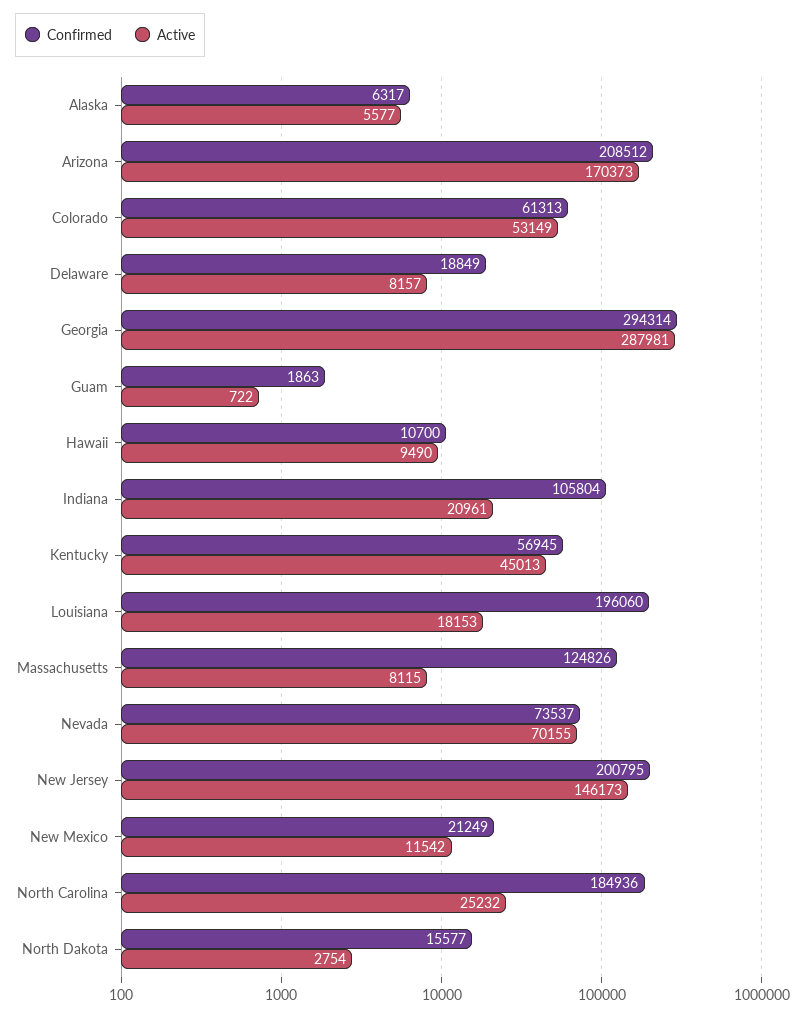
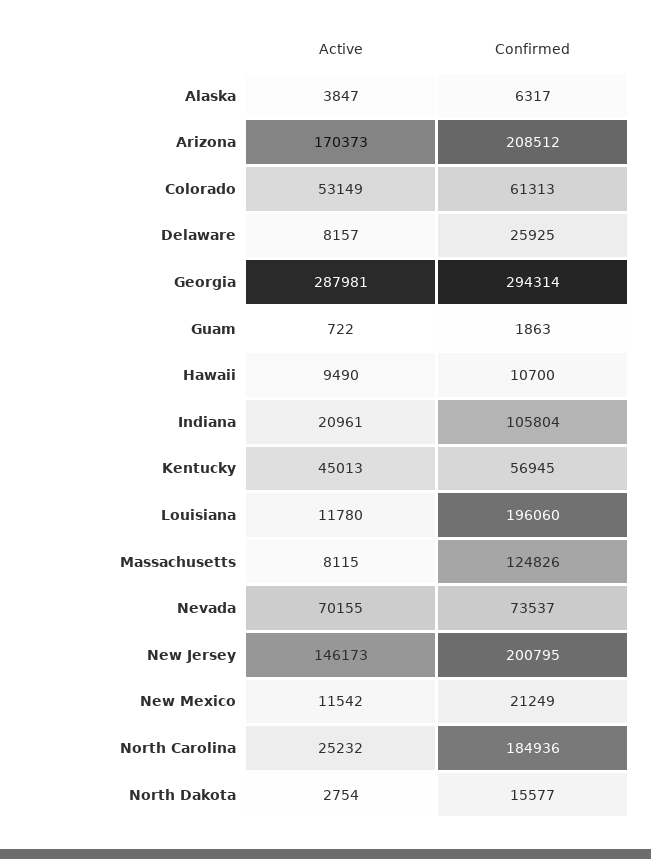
Active, Alaska: 5577 -> 3847
Confirmed, Delaware: 18849 -> 25925
Active, Louisiana: 18153 -> 11780

